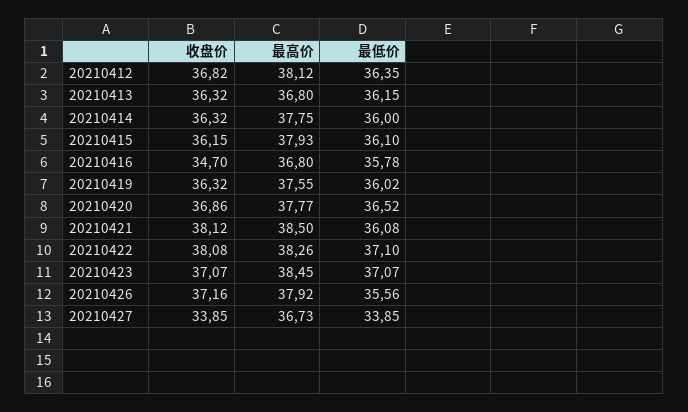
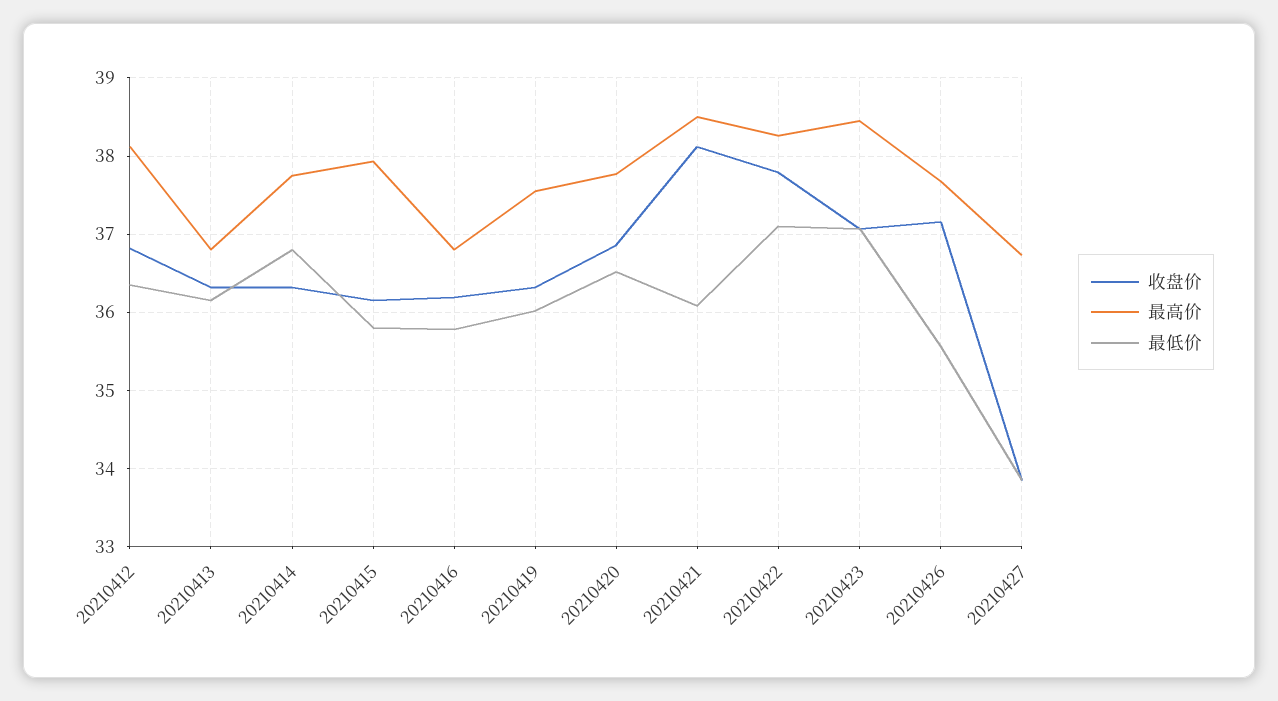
最低价, 20210414: 36 -> 36.8
最低价, 20210415: 36.1 -> 35.8
收盘价, 20210416: 34.7 -> 36.2
收盘价, 20210422: 38.08 -> 37.8
最高价, 20210426: 37.92 -> 37.7

